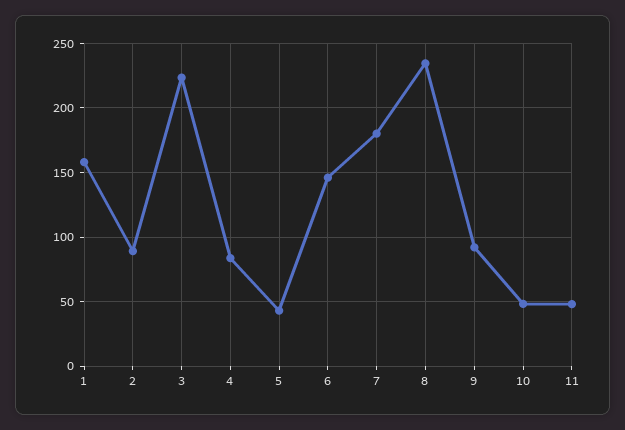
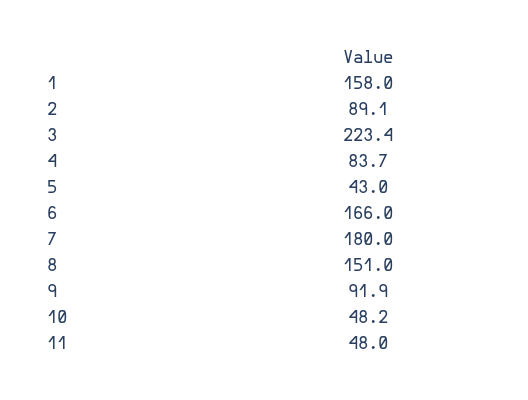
6: 145 -> 166
8: 235 -> 151

